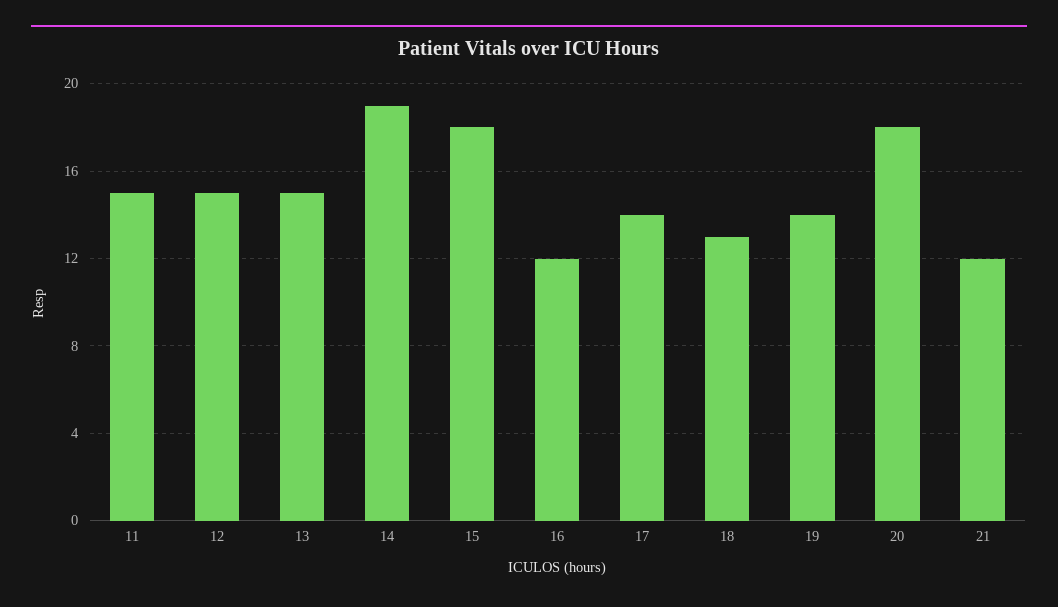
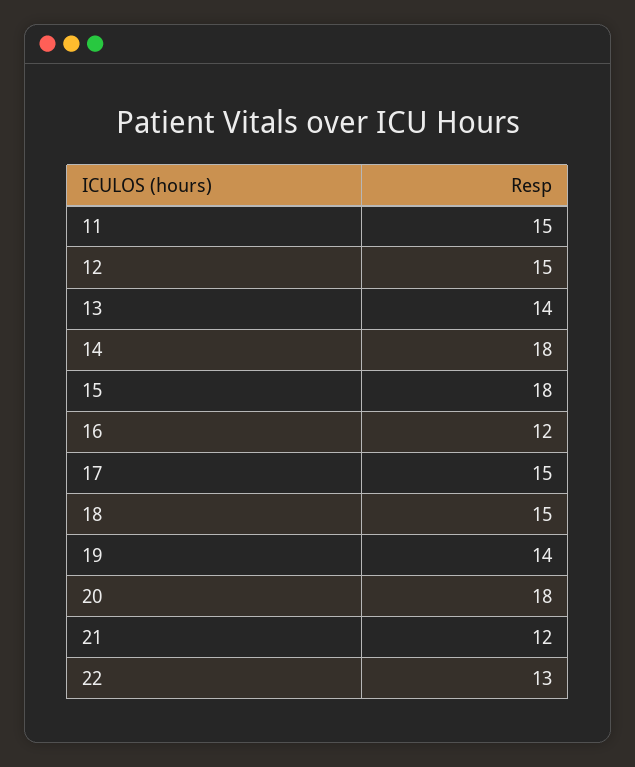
13: 15 -> 14
14: 19 -> 18
17: 14 -> 15
18: 13 -> 15
22: none -> 13

